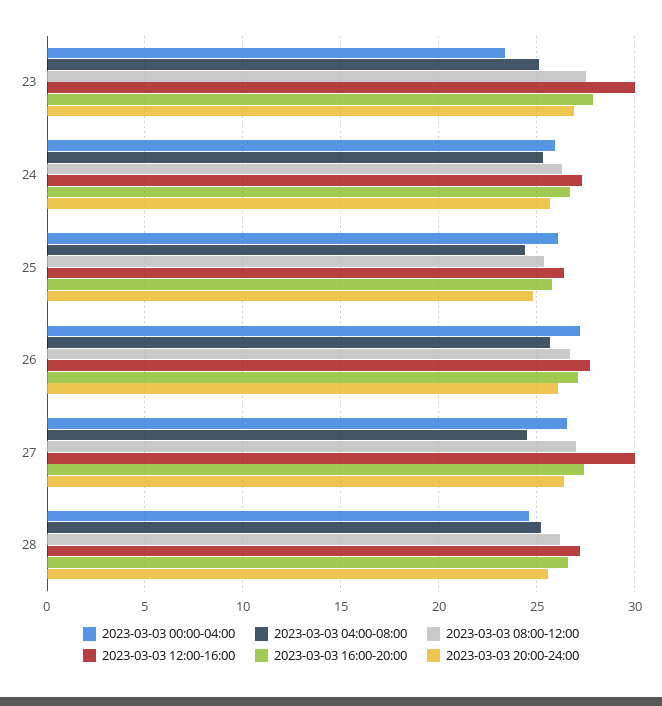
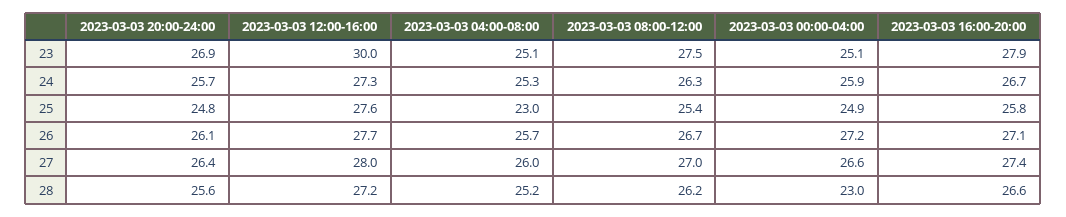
2023-03-03 00:00-04:00, 23: 23.5 -> 25.1
2023-03-03 00:00-04:00, 25: 26 -> 24.9
2023-03-03 04:00-08:00, 25: 24.5 -> 23
2023-03-03 12:00-16:00, 25: 26.5 -> 27.6
2023-03-03 04:00-08:00, 27: 24.5 -> 26
2023-03-03 12:00-16:00, 27: 30 -> 28
2023-03-03 00:00-04:00, 28: 24.5 -> 23

